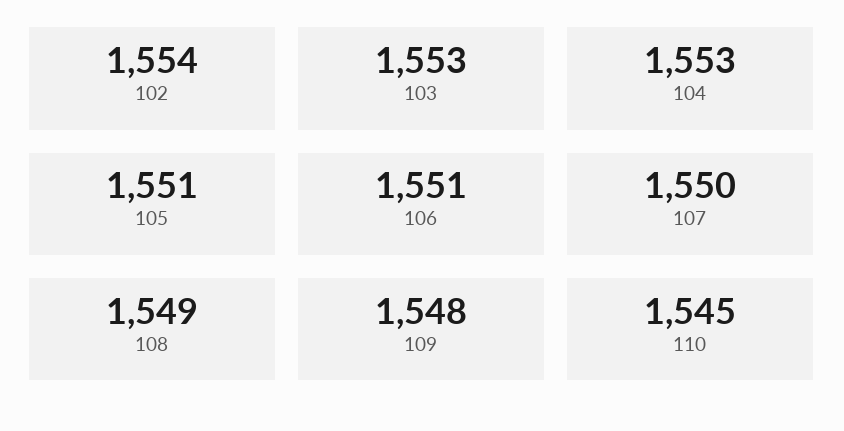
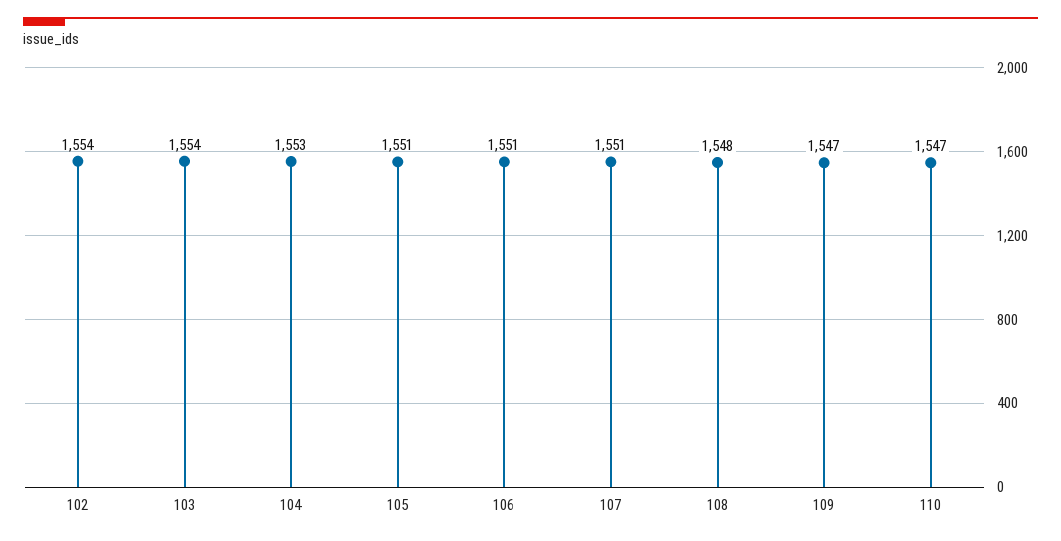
103: 1553 -> 1554
107: 1550 -> 1551
108: 1549 -> 1548
109: 1548 -> 1547
110: 1545 -> 1547

